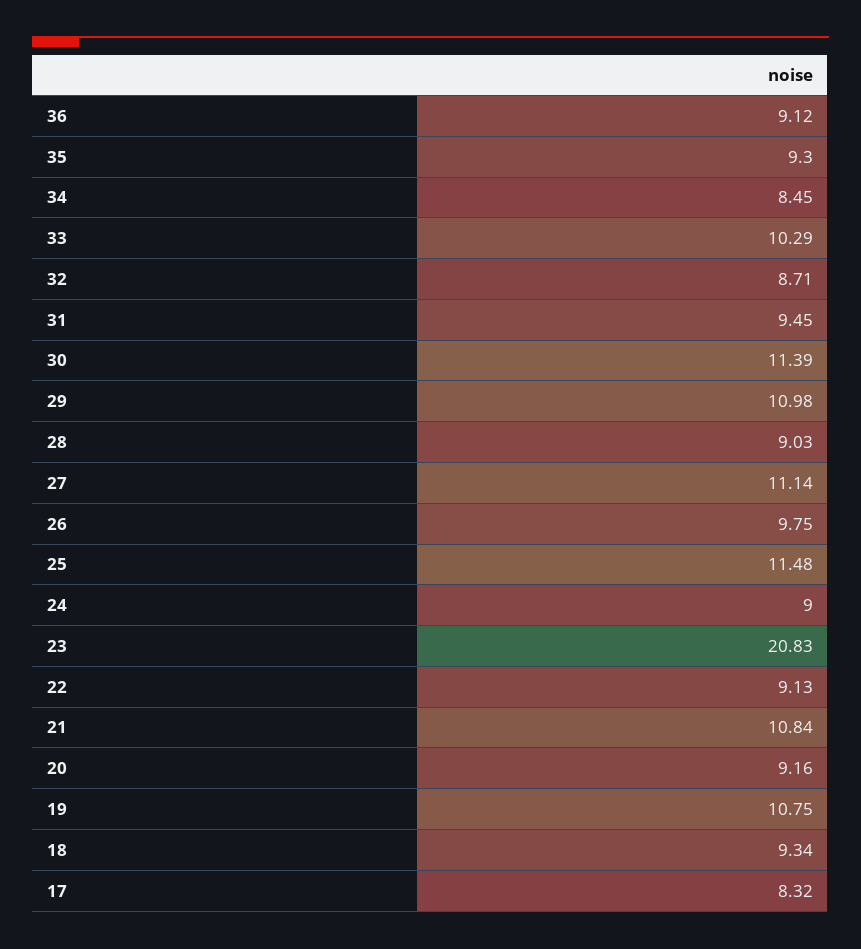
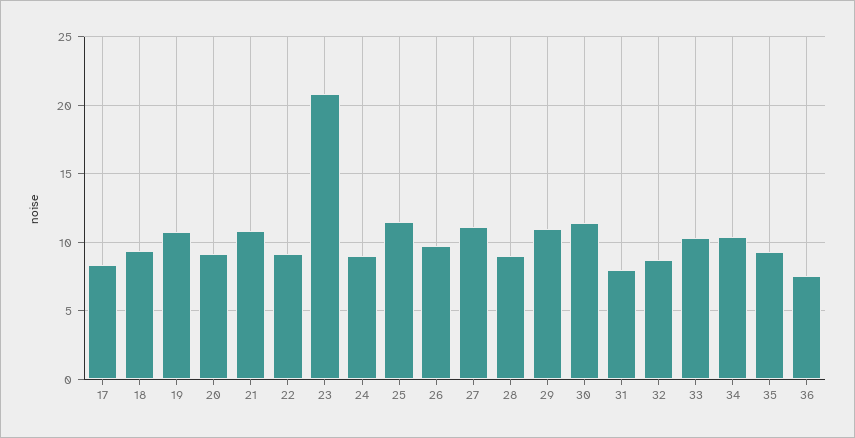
36: 9.12 -> 7.5
34: 8.45 -> 10.5
31: 9.45 -> 8

